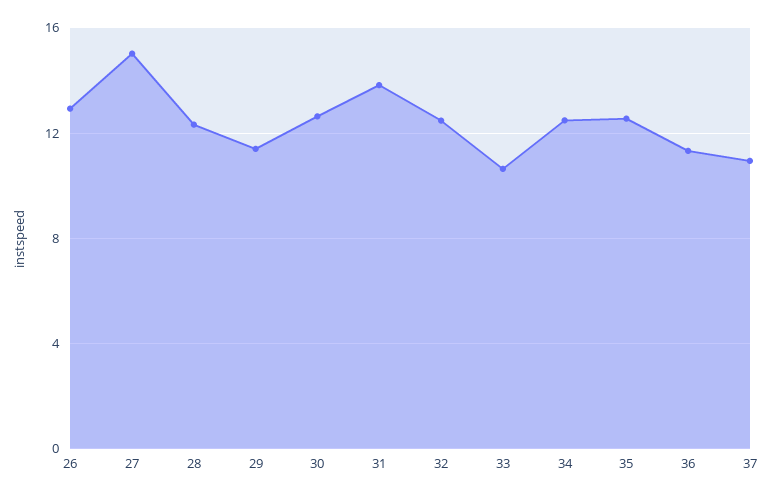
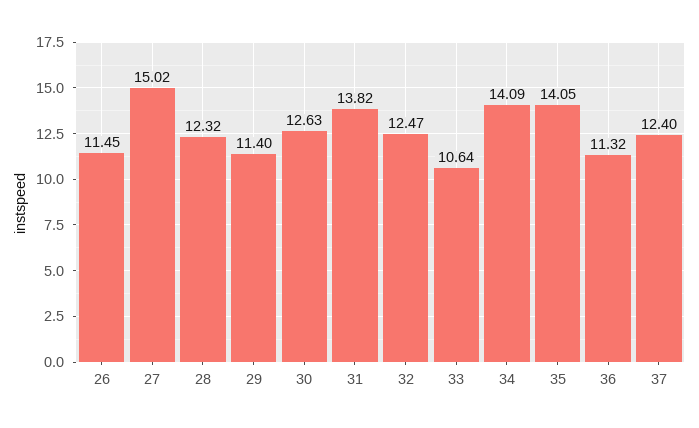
26: 13 -> 11.45
34: 12.5 -> 14.09
35: 12.5 -> 14.05
37: 11 -> 12.4

